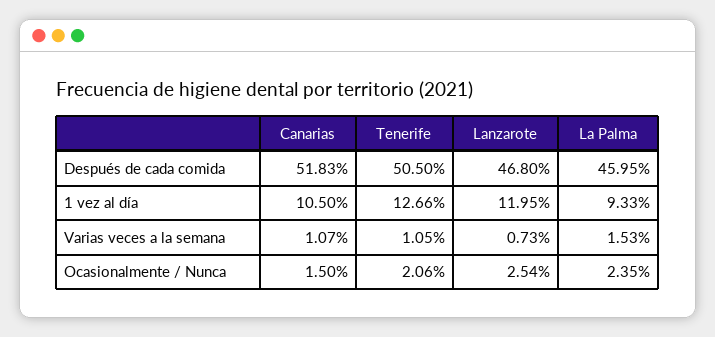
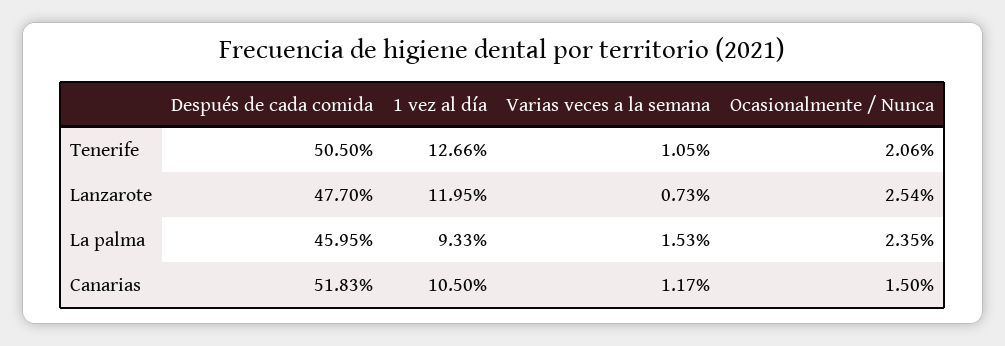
Lanzarote, Después de cada comida: 46.8 -> 47.7
Canarias, Varias veces a la semana: 1.07 -> 1.17

